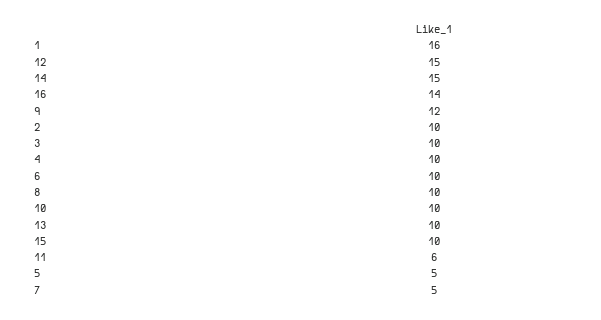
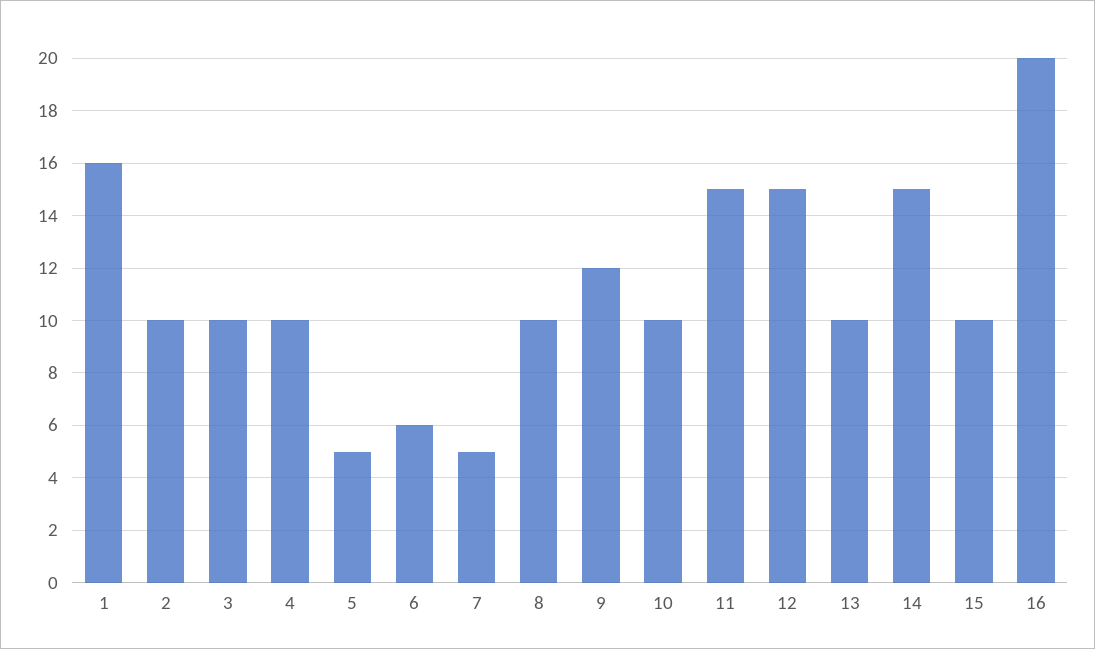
16: 14 -> 20
6: 10 -> 6
11: 6 -> 15

